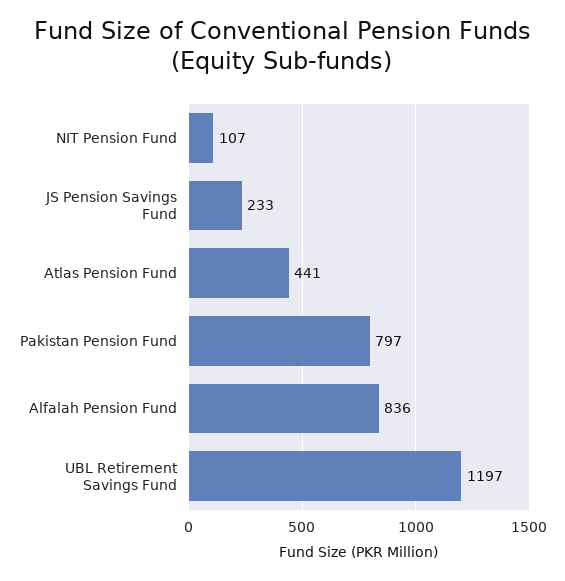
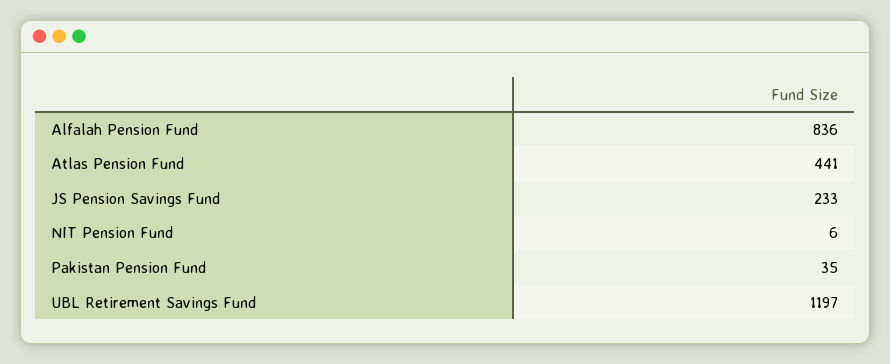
NIT Pension Fund: 107 -> 6
Pakistan Pension Fund: 797 -> 35

